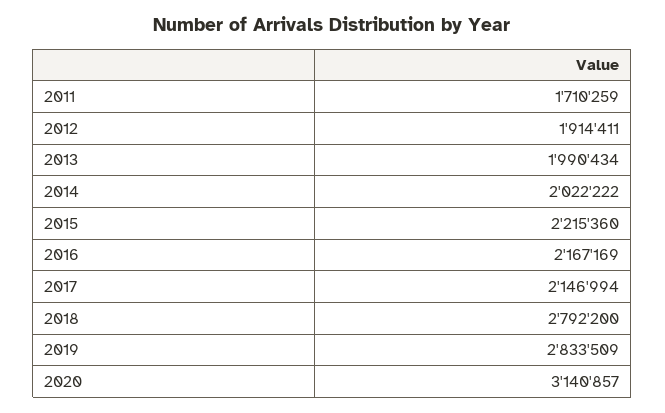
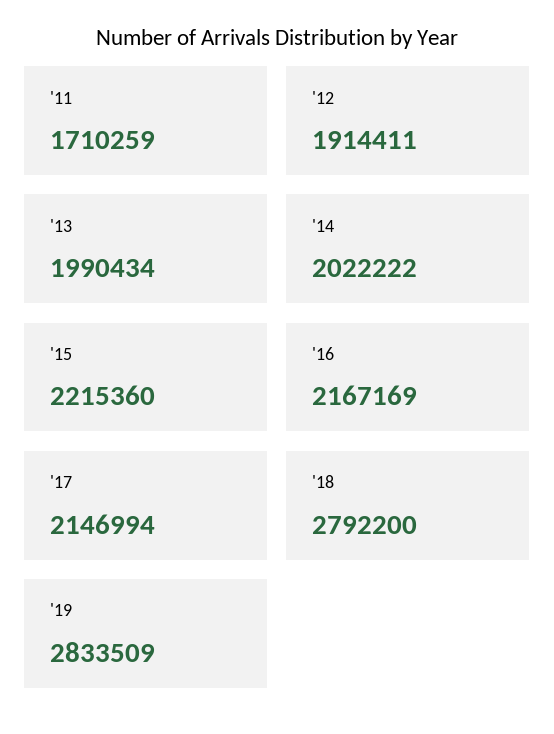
2020: 3140857 -> none

